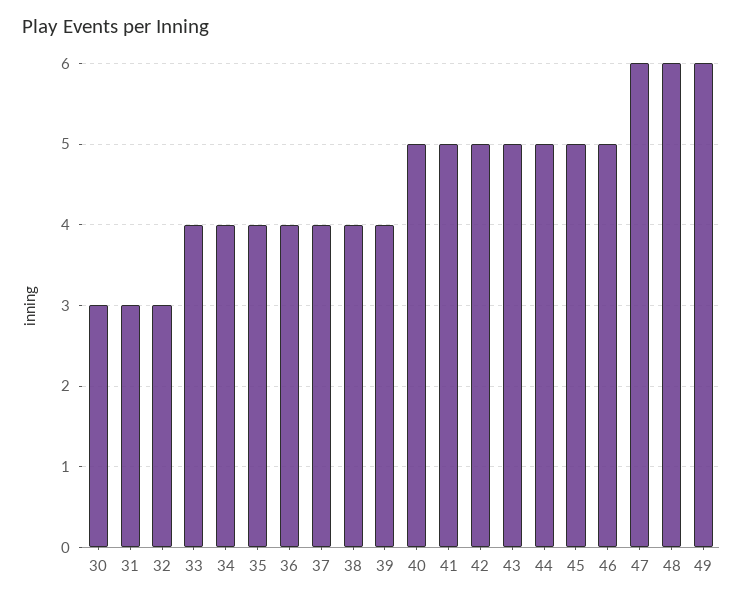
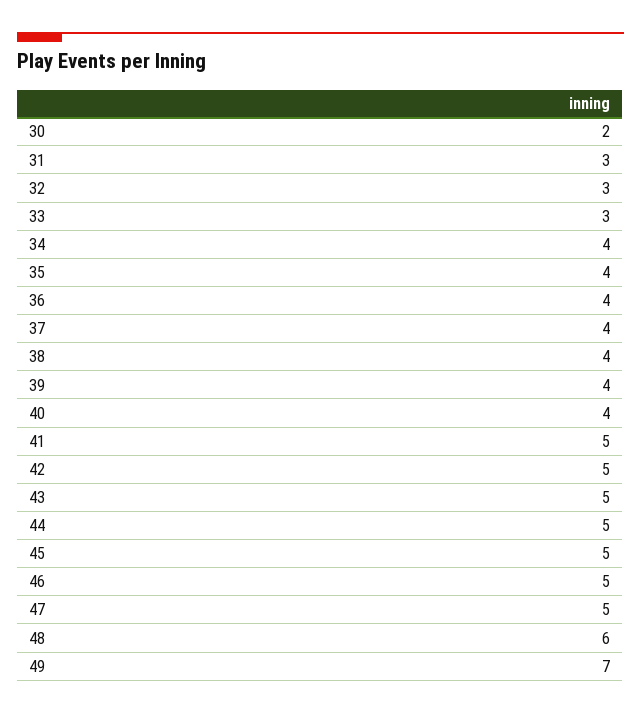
30: 3 -> 2
33: 4 -> 3
40: 5 -> 4
47: 6 -> 5
49: 6 -> 7

